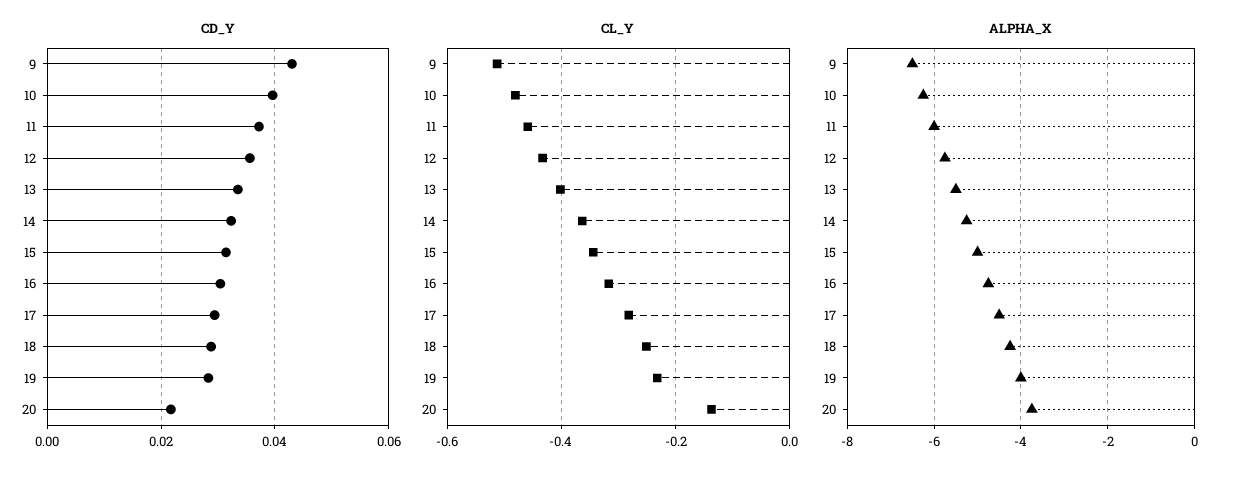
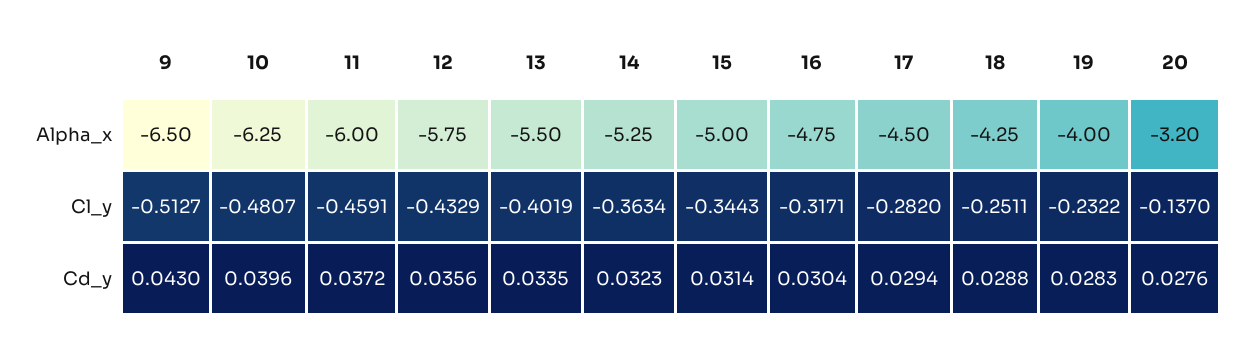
CD_Y, 20: 0.022 -> 0.0276
ALPHA_X, 20: -3.8 -> -3.2

